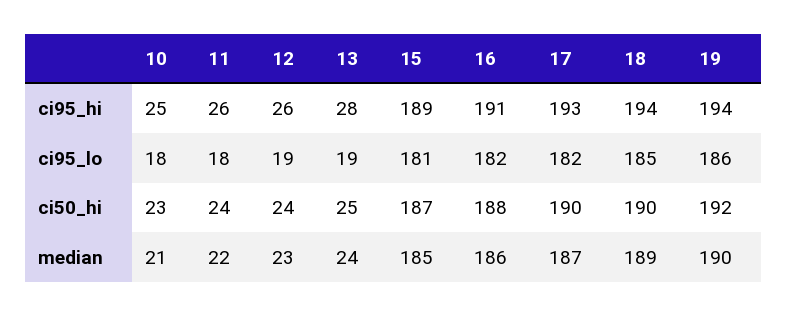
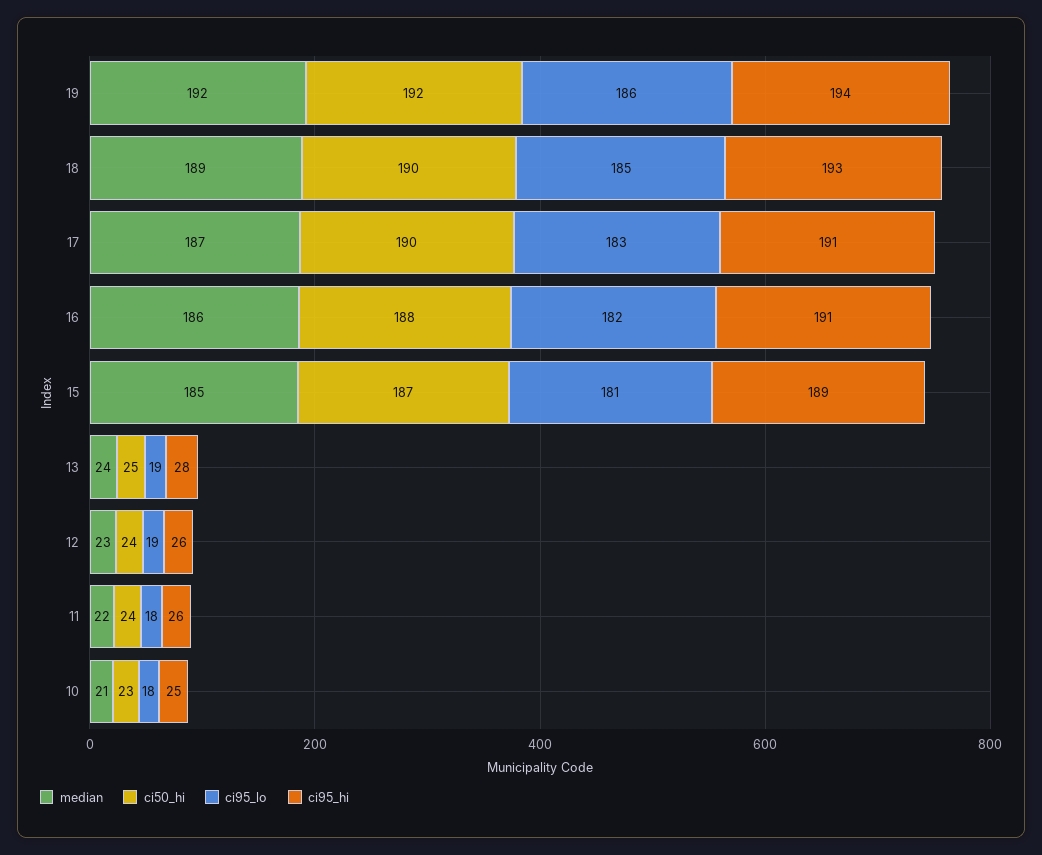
ci95_hi, 17: 193 -> 191
ci95_hi, 18: 194 -> 193
ci95_lo, 17: 182 -> 183
median, 19: 190 -> 192

